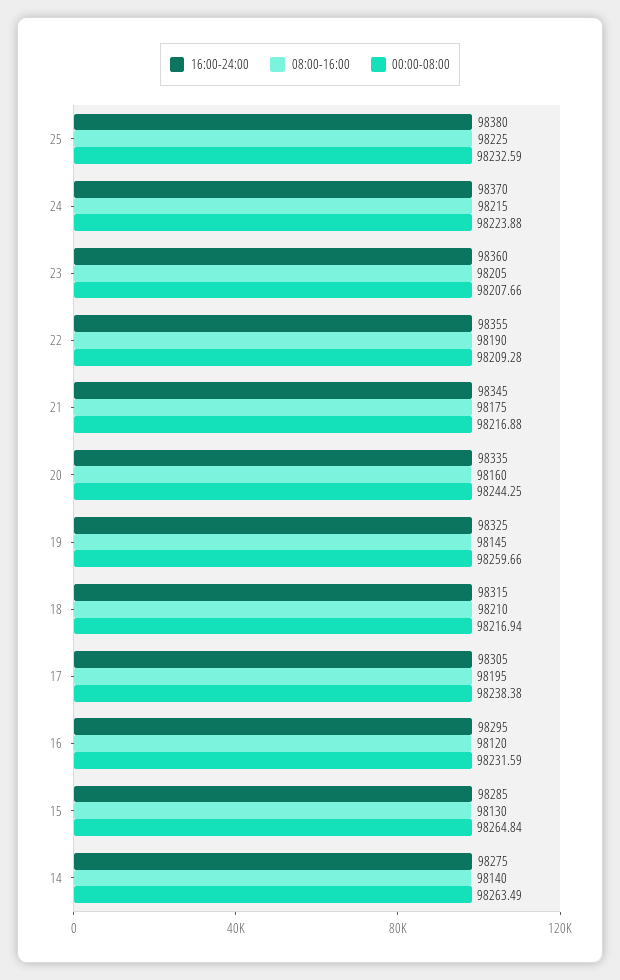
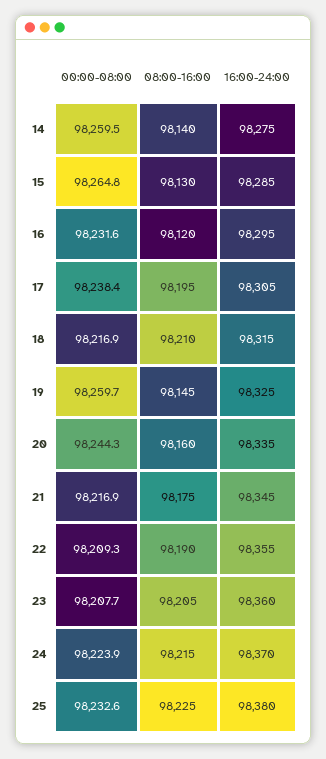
00:00-08:00, 14: 98263.49 -> 98259.5

